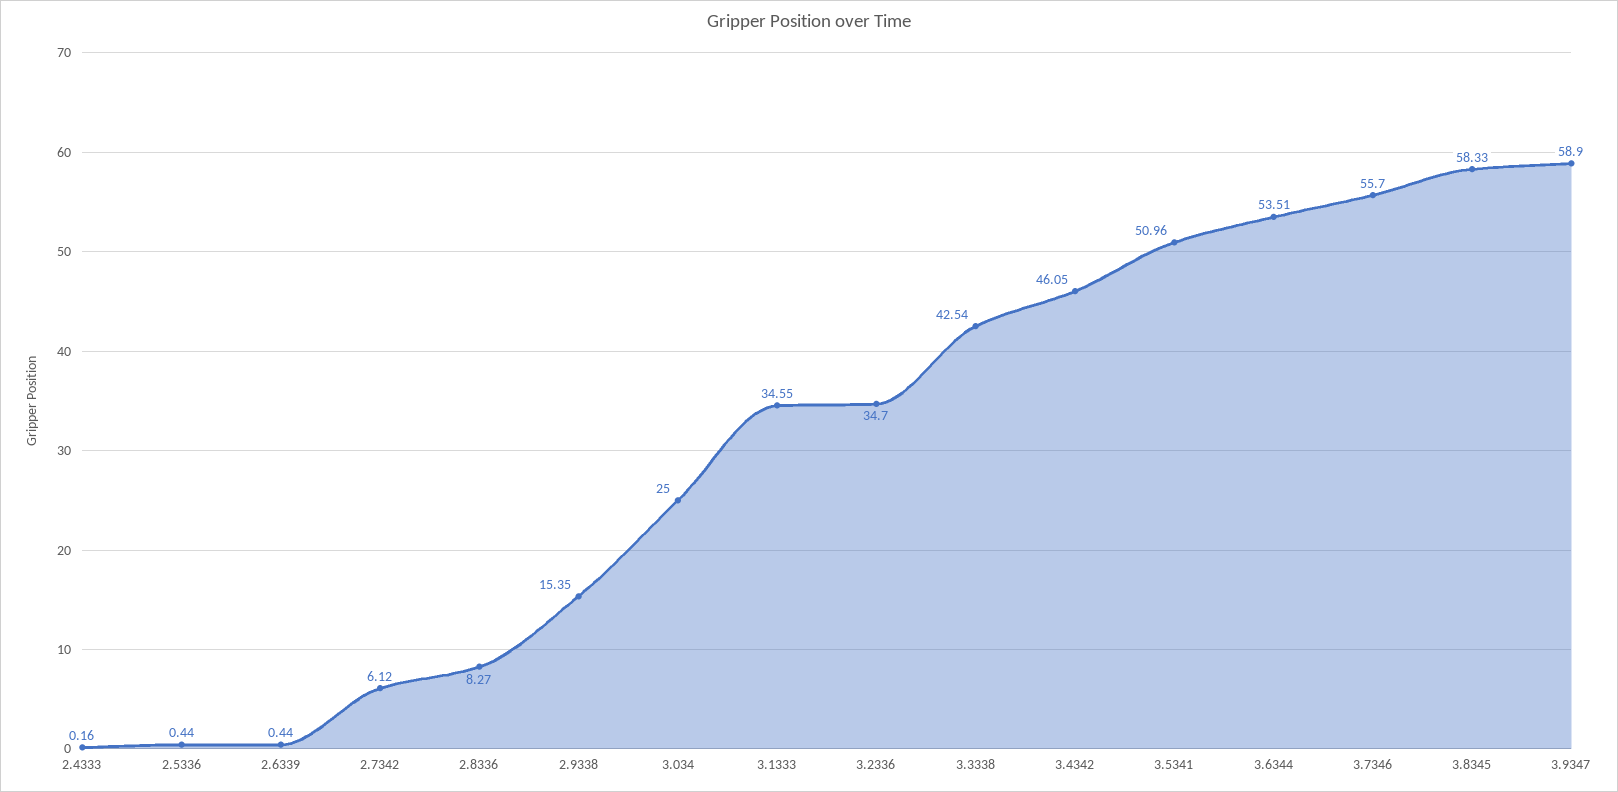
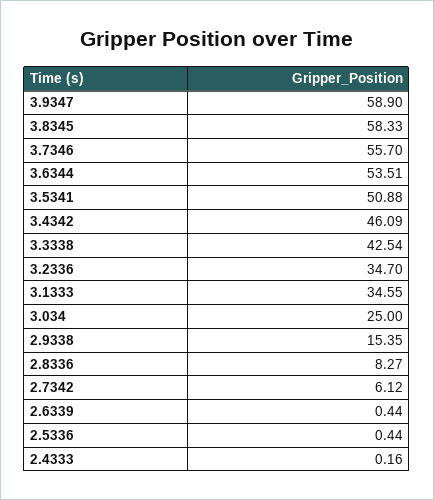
3.4342: 46.05 -> 46.09
3.5341: 50.96 -> 50.88

